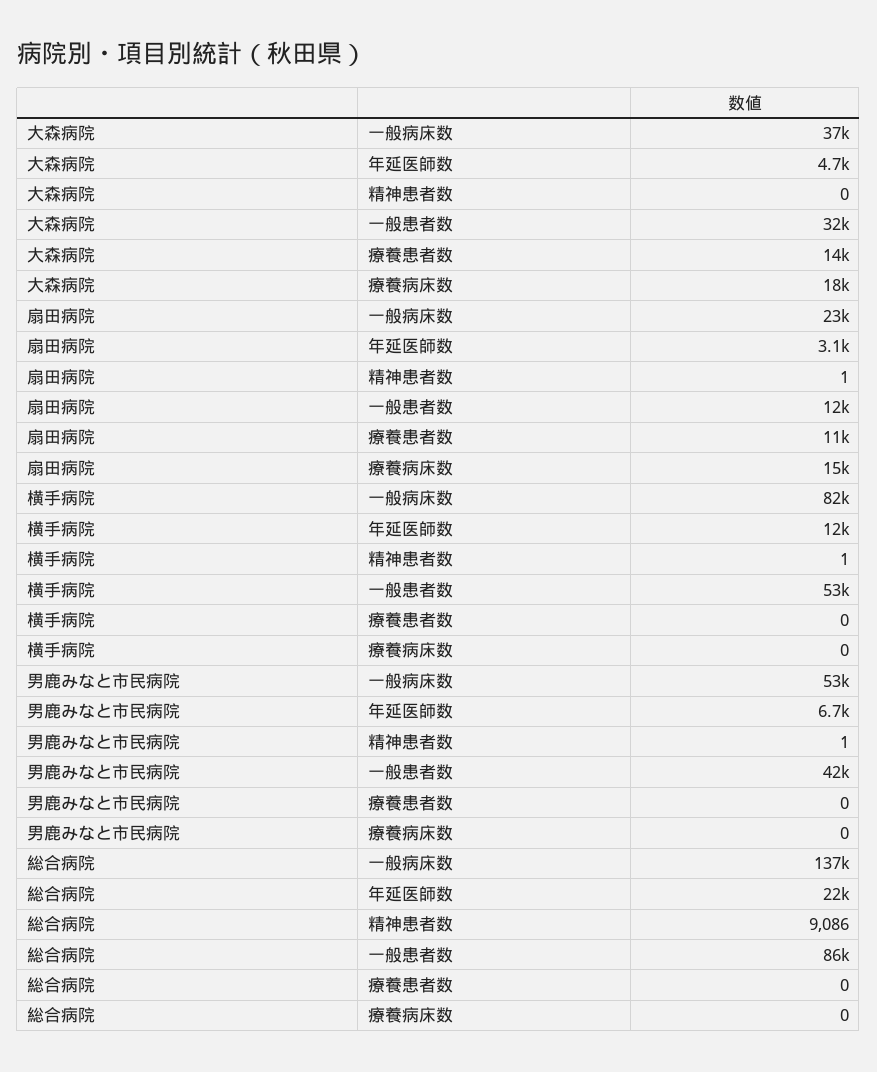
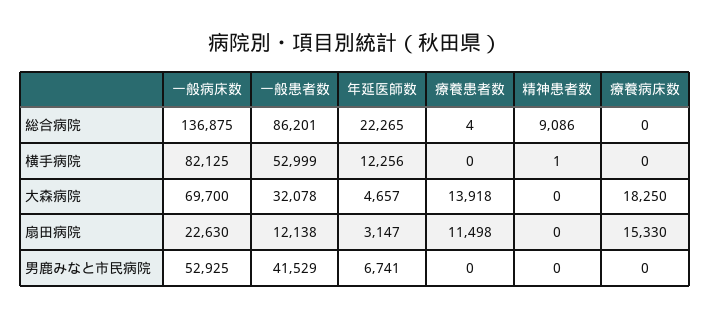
大森病院, 一般病床数: 37000 -> 69700
扇田病院, 精神患者数: 1 -> 0
男鹿みなと市民病院, 精神患者数: 1 -> 0
総合病院, 療養患者数: 0 -> 4

